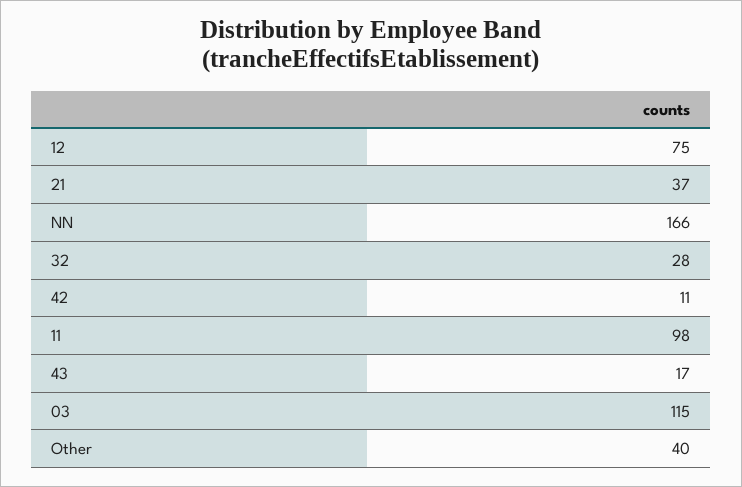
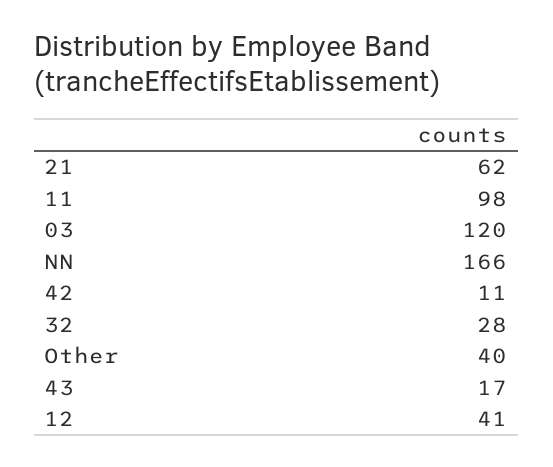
12: 75 -> 41
21: 37 -> 62
03: 115 -> 120

